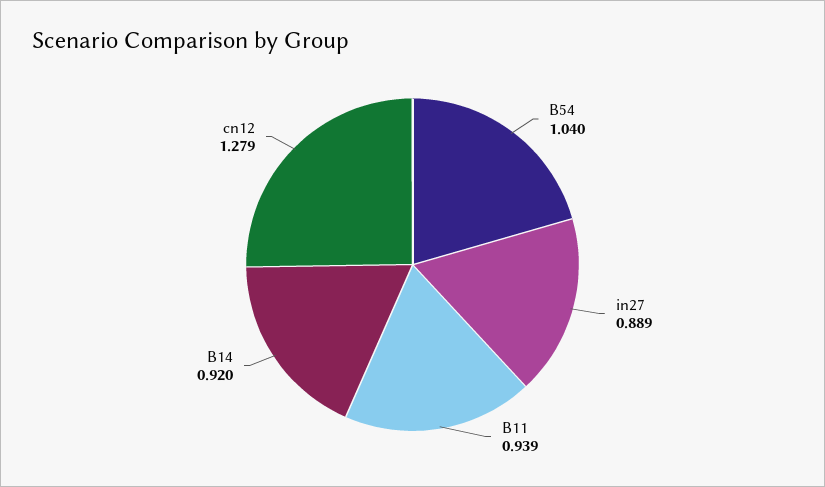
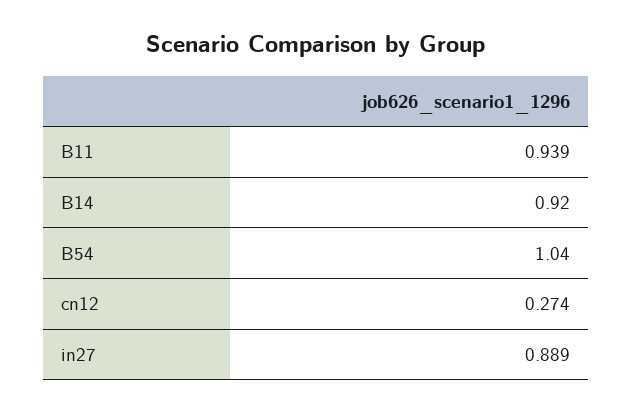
cn12: 1.279 -> 0.274

